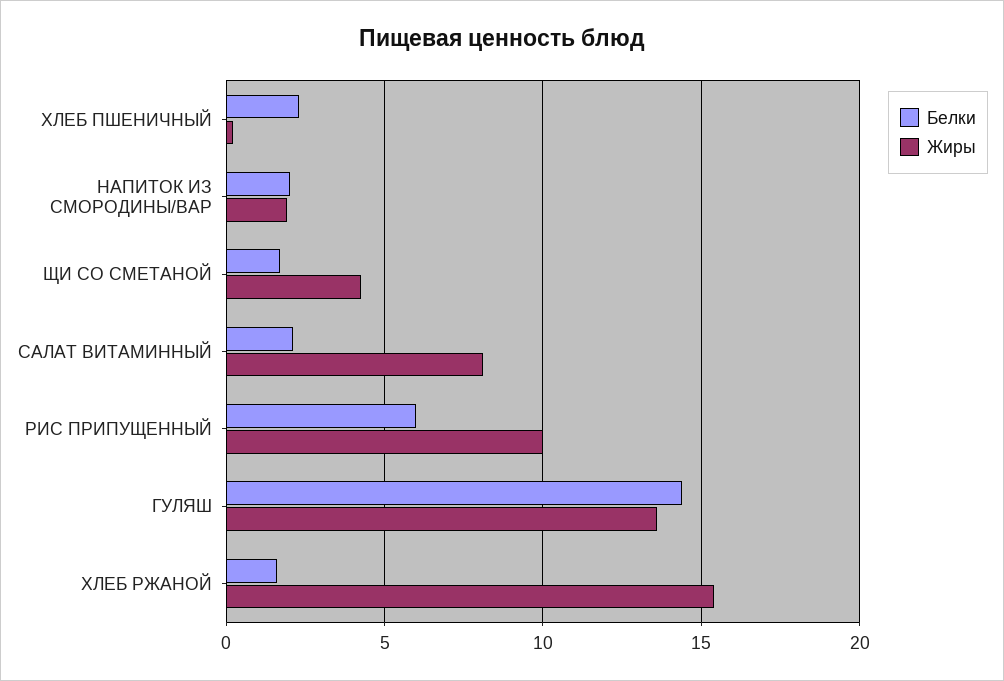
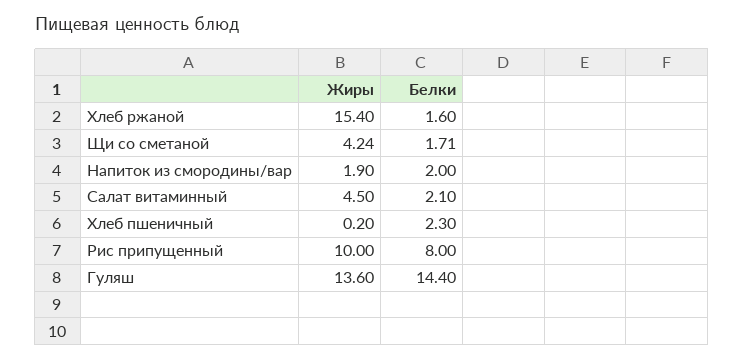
Жиры, САЛАТ ВИТАМИННЫЙ: 8 -> 4.5
Белки, РИС ПРИПУЩЕННЫЙ: 6 -> 8

